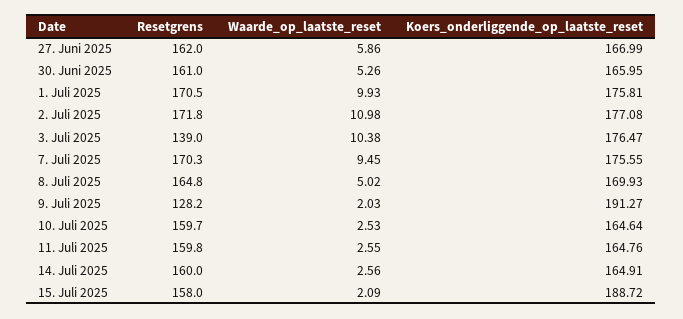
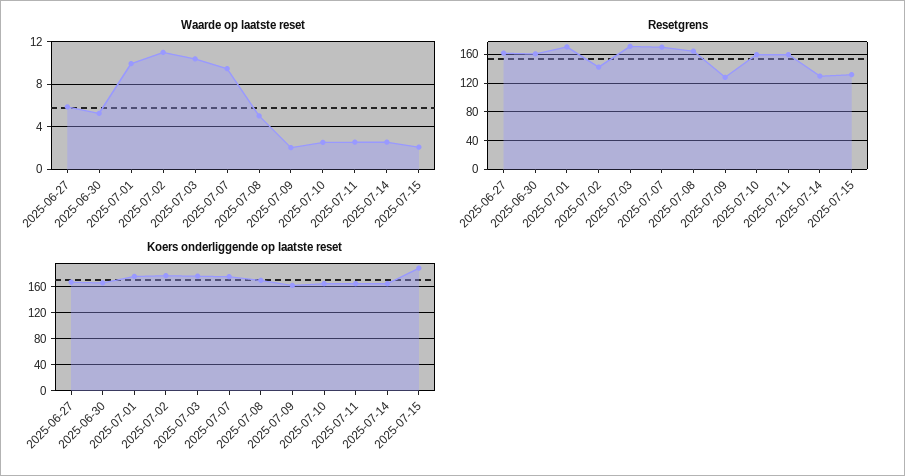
Resetgrens, 2. Juli 2025: 171.8 -> 140
Resetgrens, 3. Juli 2025: 139 -> 170
Koers_onderliggende_op_laatste_reset, 9. Juli 2025: 191.27 -> 160
Resetgrens, 14. Juli 2025: 160 -> 130
Resetgrens, 15. Juli 2025: 158 -> 130

